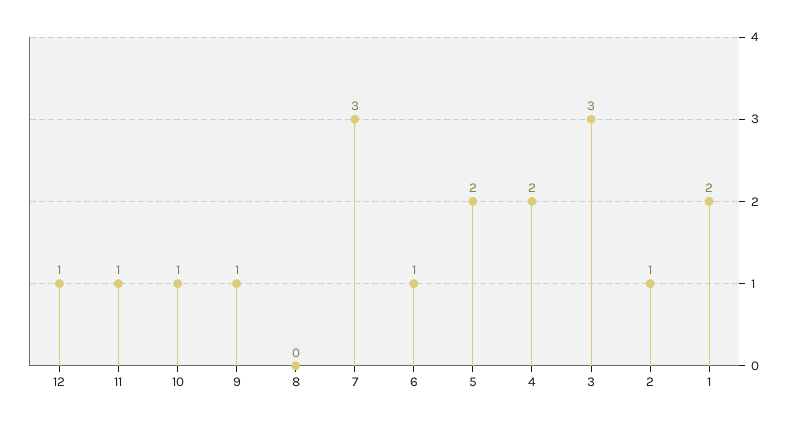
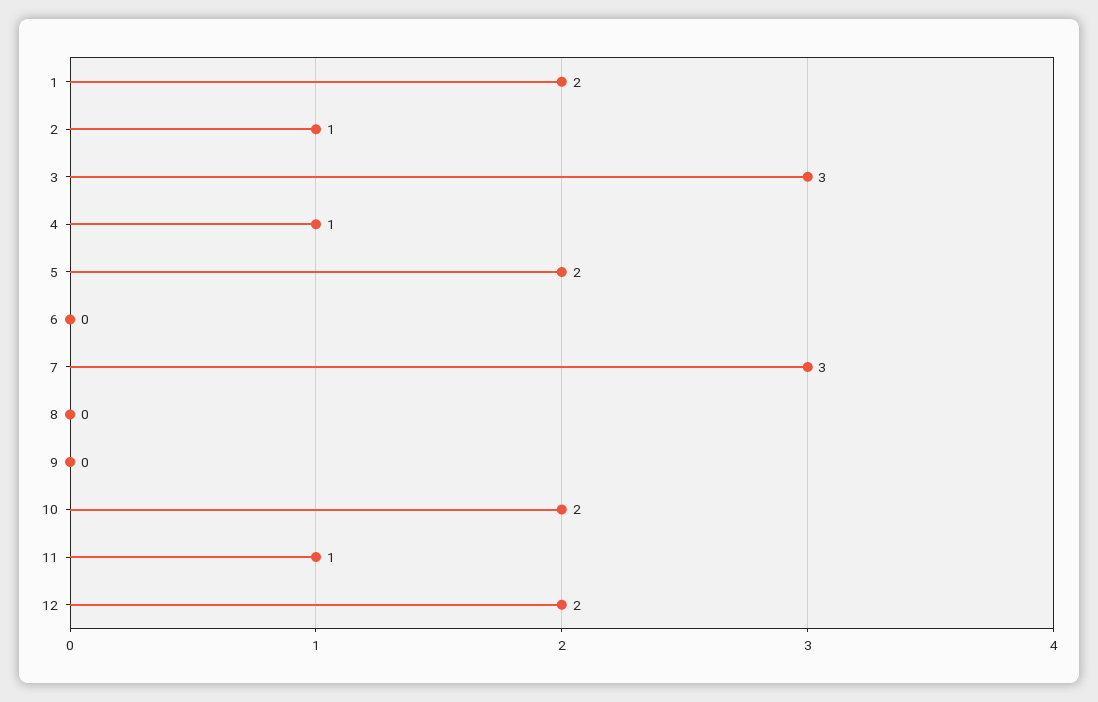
12: 1 -> 2
10: 1 -> 2
9: 1 -> 0
6: 1 -> 0
4: 2 -> 1

